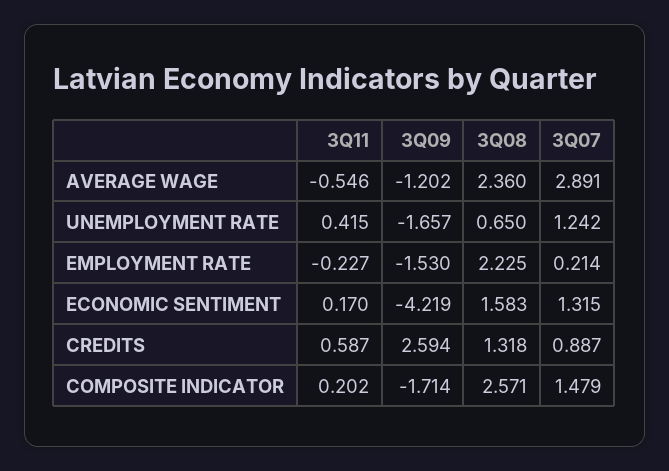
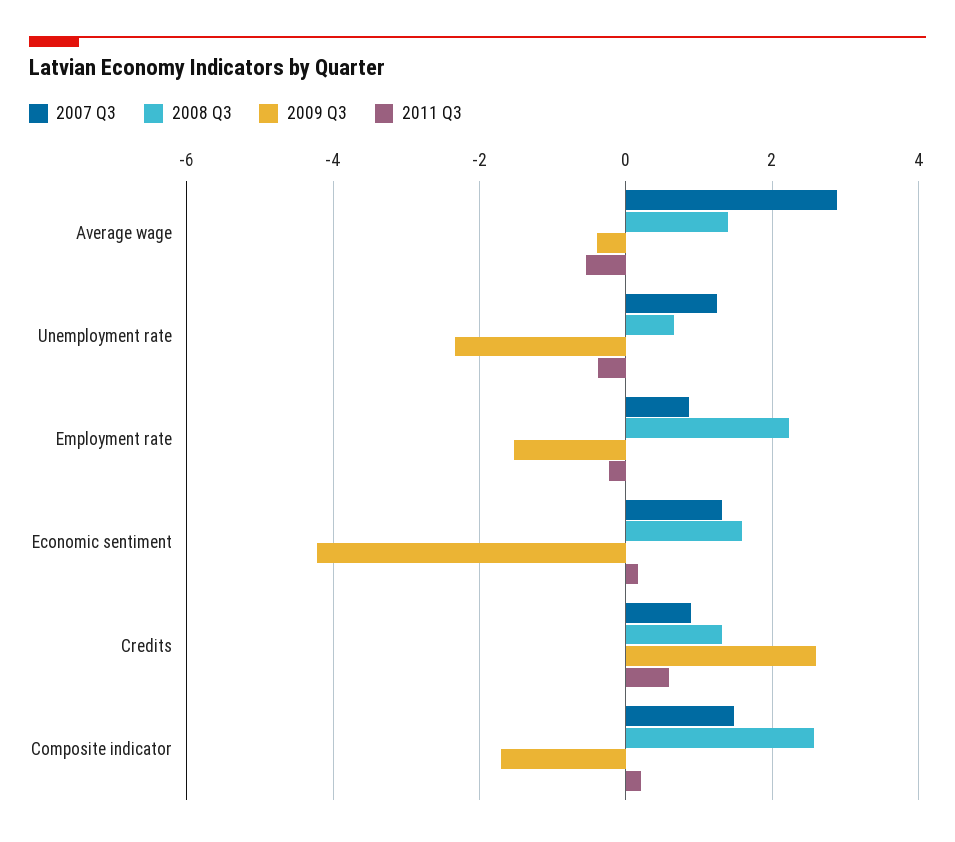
3Q09, AVERAGE WAGE: -1.202 -> -0.4
3Q08, AVERAGE WAGE: 2.36 -> 1.4
3Q11, UNEMPLOYMENT RATE: 0.415 -> -0.4
3Q09, UNEMPLOYMENT RATE: -1.657 -> -2.4
3Q07, EMPLOYMENT RATE: 0.214 -> 0.8

